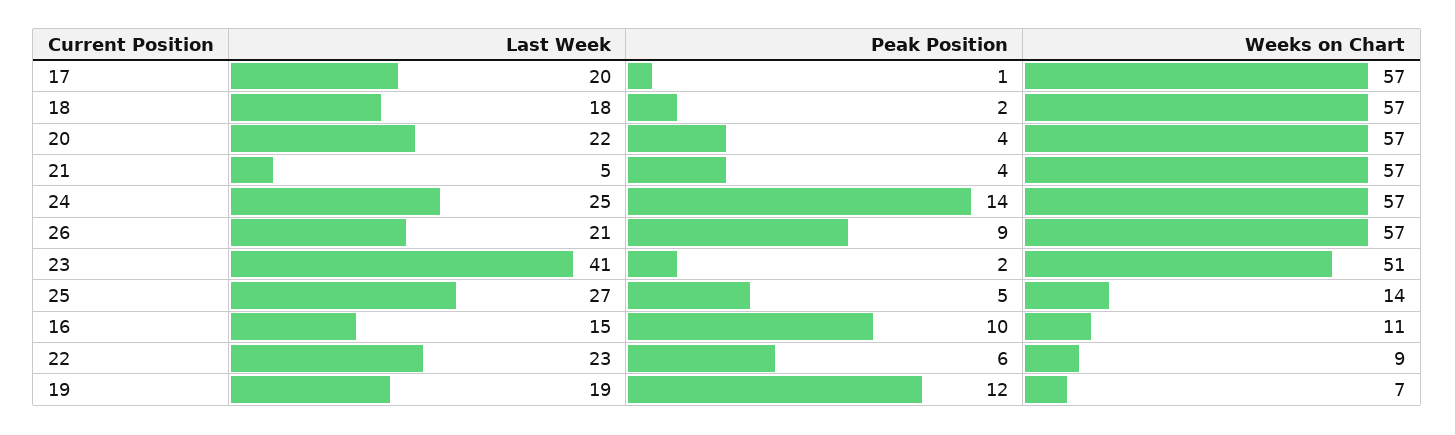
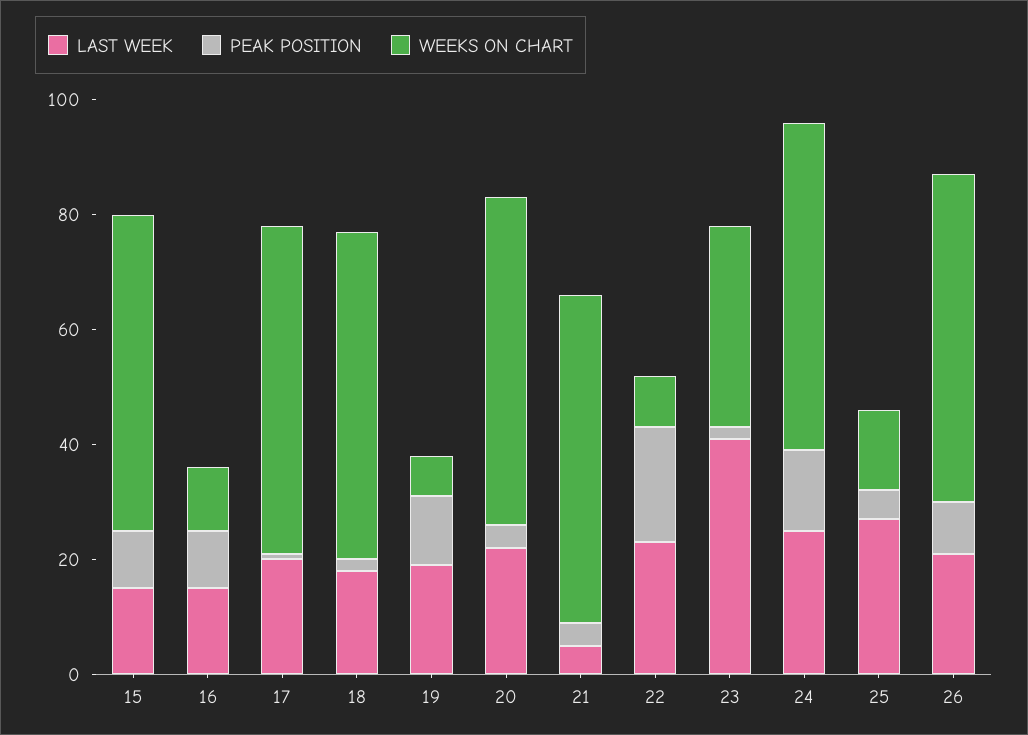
Weeks on Chart, 23: 51 -> 35
Peak Position, 22: 6 -> 20
Last Week, 15: none -> 15
Peak Position, 15: none -> 10
Weeks on Chart, 15: none -> 55

